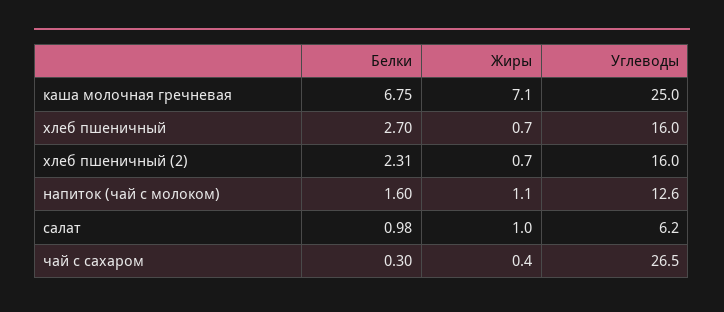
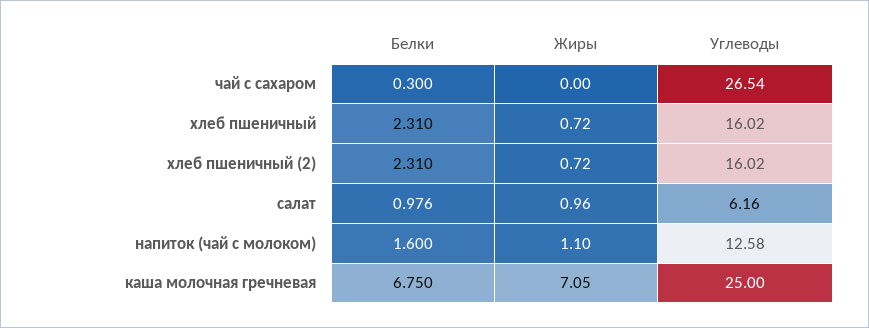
Белки, хлеб пшеничный: 2.7 -> 2.31
Жиры, чай с сахаром: 0.4 -> 0

